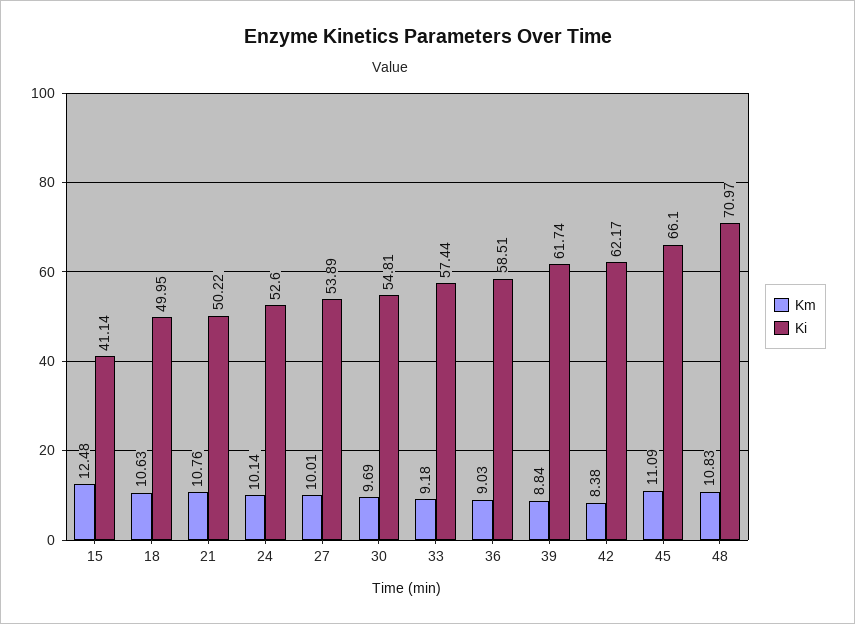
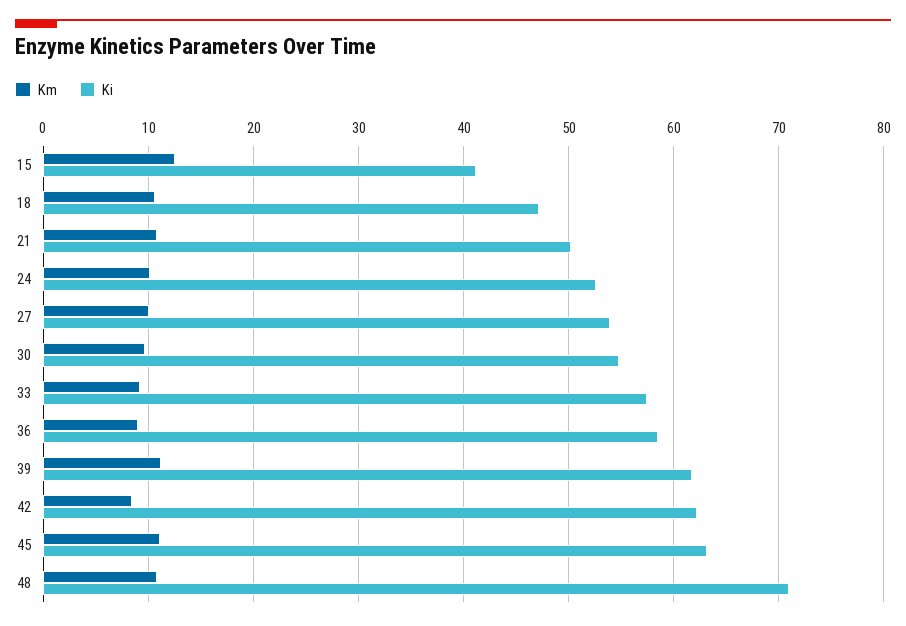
Ki, 18: 49.95 -> 47
Km, 39: 8.84 -> 11
Ki, 45: 66.1 -> 63

